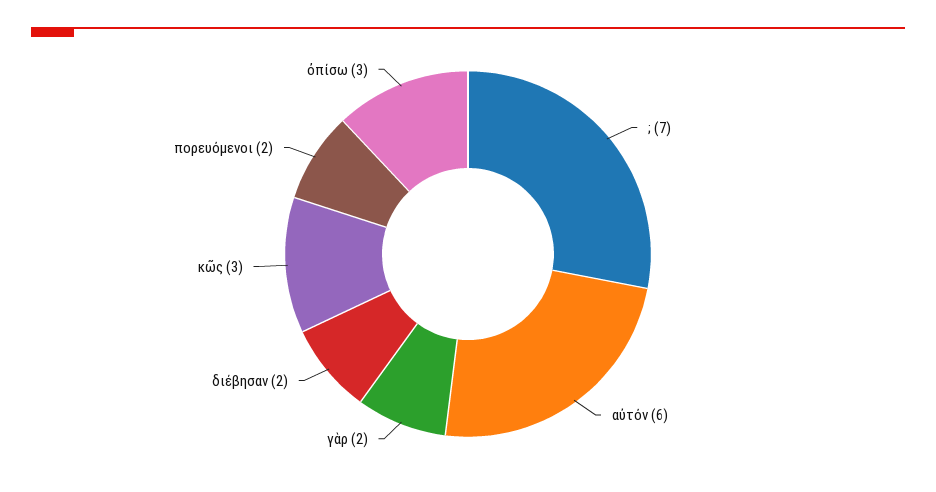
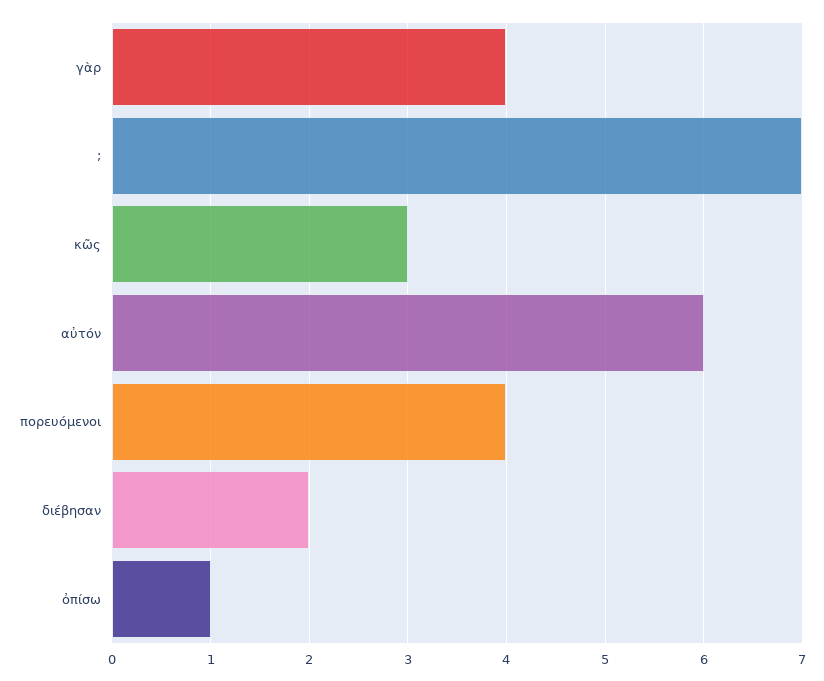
γὰρ: 2 -> 4
πορευόμενοι: 2 -> 4
ὀπίσω: 3 -> 1

